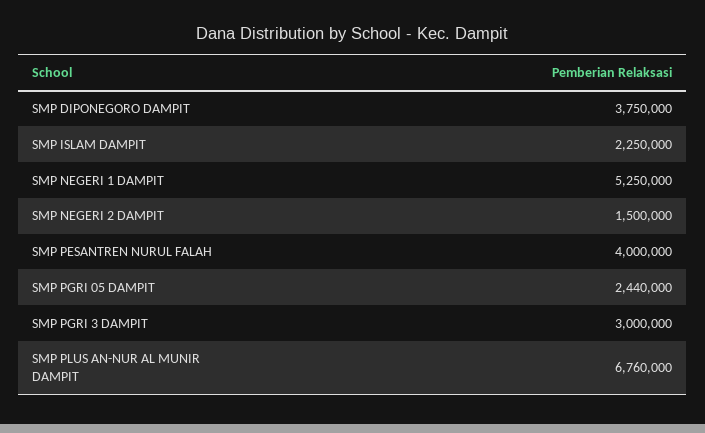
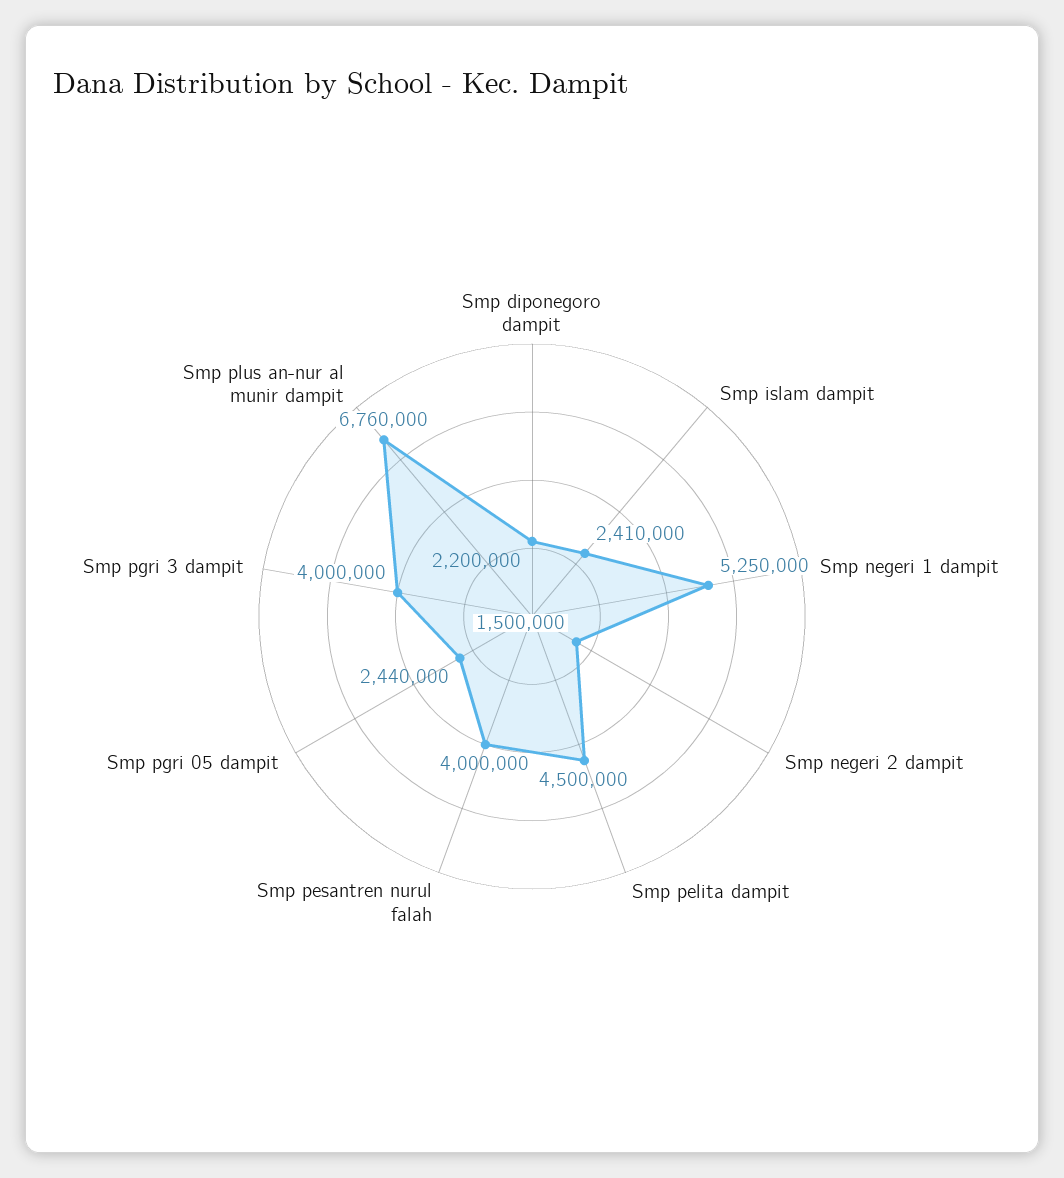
SMP DIPONEGORO DAMPIT: 3750000 -> 2200000
SMP ISLAM DAMPIT: 2250000 -> 2410000
SMP PGRI 3 DAMPIT: 3000000 -> 4000000
Smp pelita dampit: none -> 4500000

